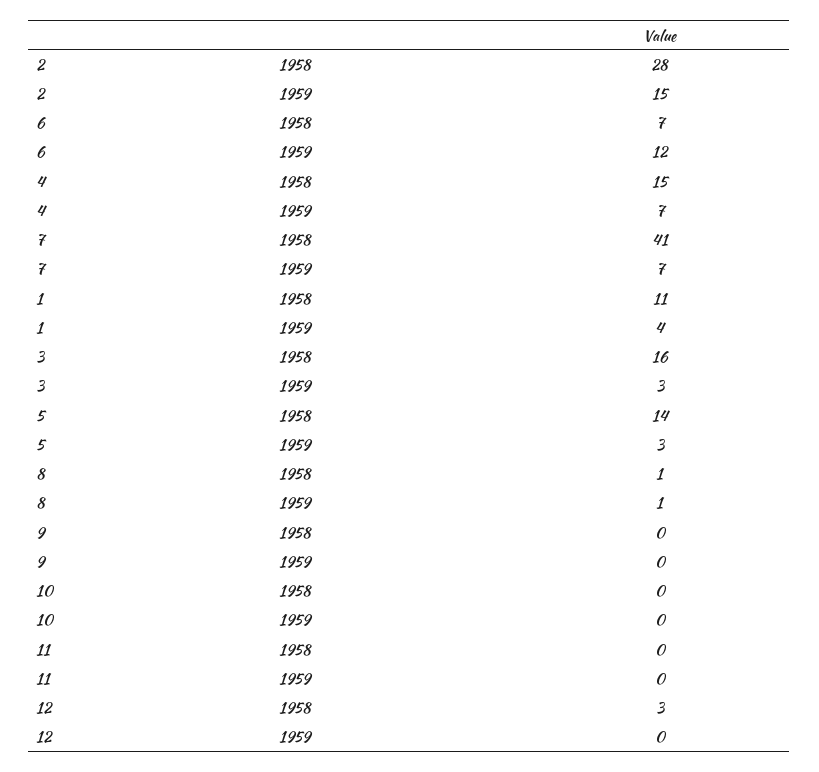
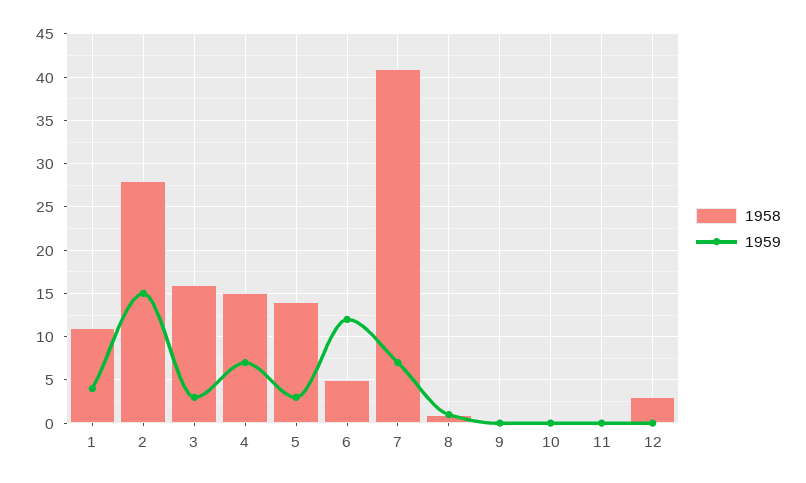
1958, 6: 7 -> 5

